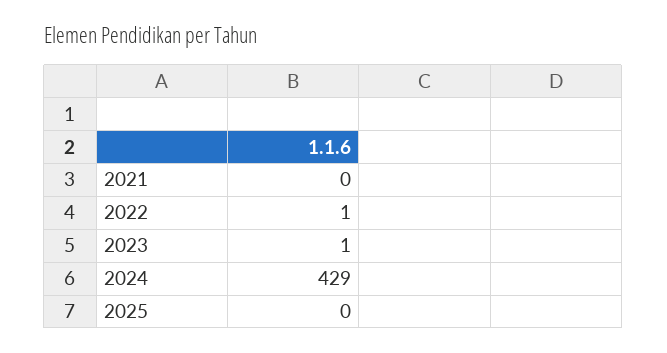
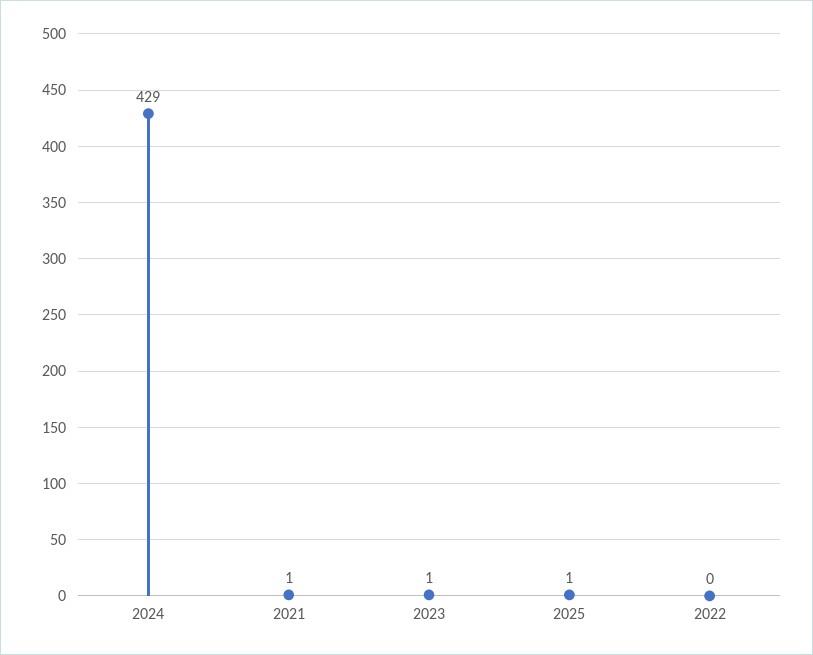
2021: 0 -> 1
2022: 1 -> 0
2025: 0 -> 1

